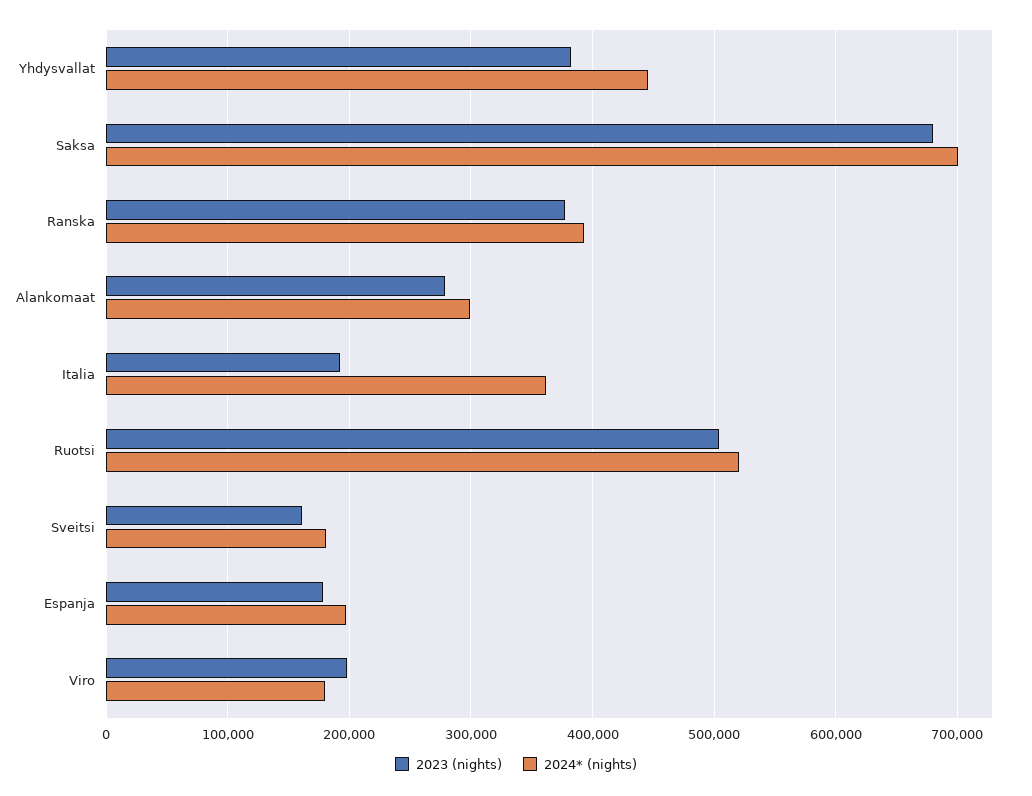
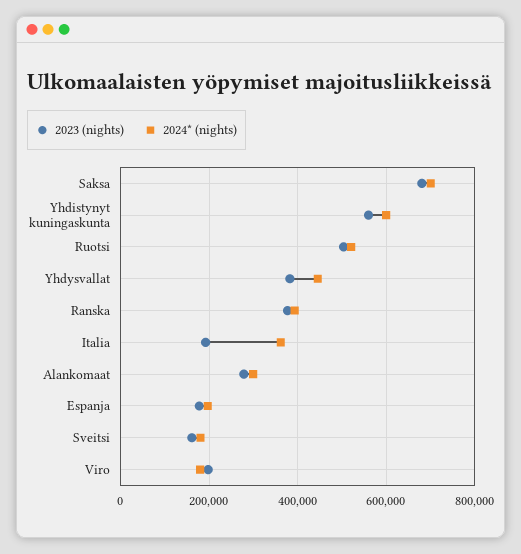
2023 (nights), Yhdistynyt kuningaskunta: none -> 560000
2024* (nights), Yhdistynyt kuningaskunta: none -> 600000

